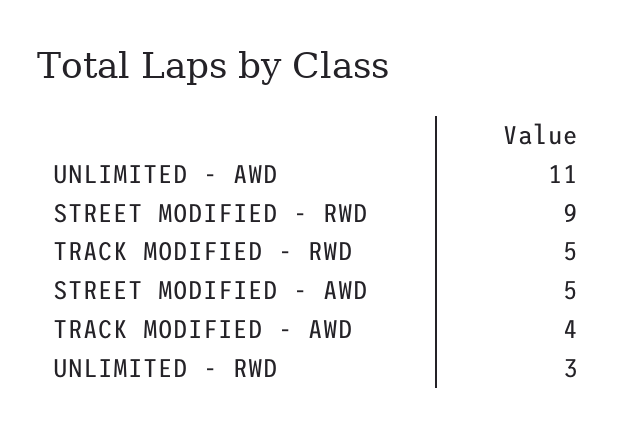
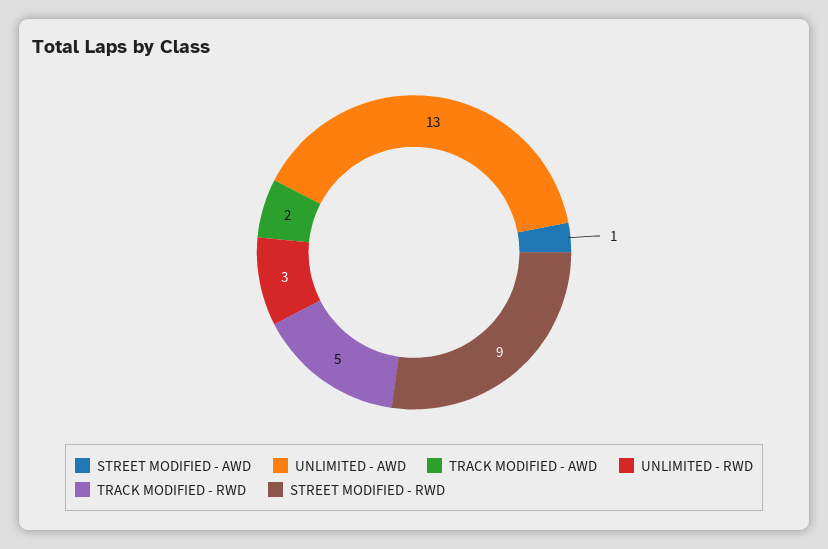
UNLIMITED - AWD: 11 -> 13
STREET MODIFIED - AWD: 5 -> 1
TRACK MODIFIED - AWD: 4 -> 2

